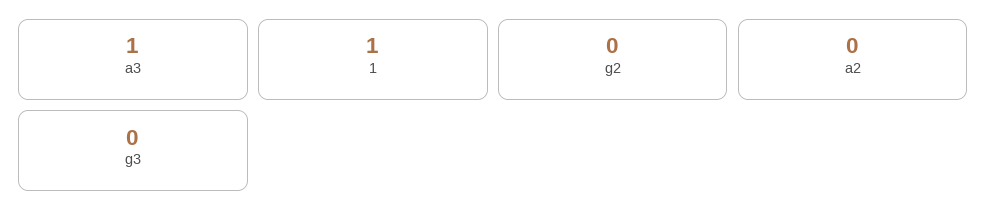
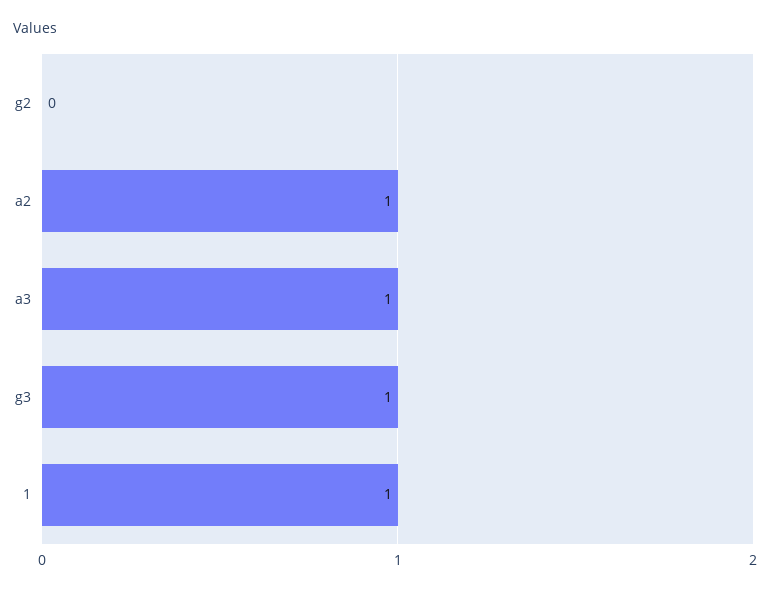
a2: 0 -> 1
g3: 0 -> 1

